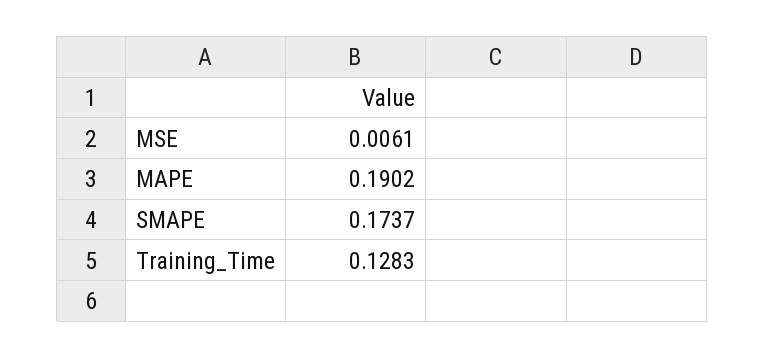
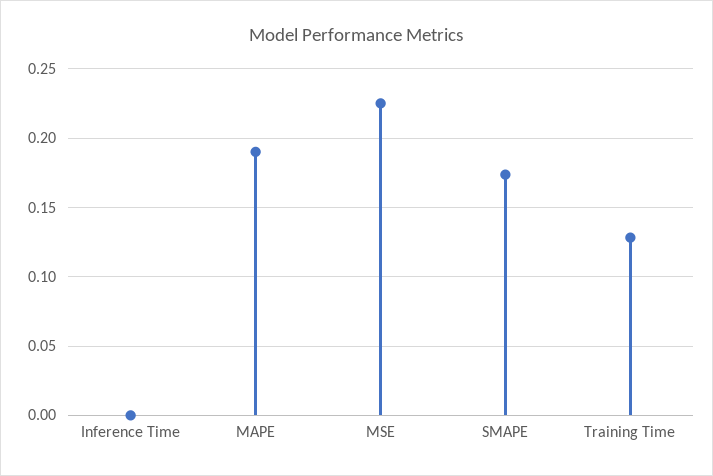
MSE: 0.0061 -> 0.225
Inference Time: none -> 0

